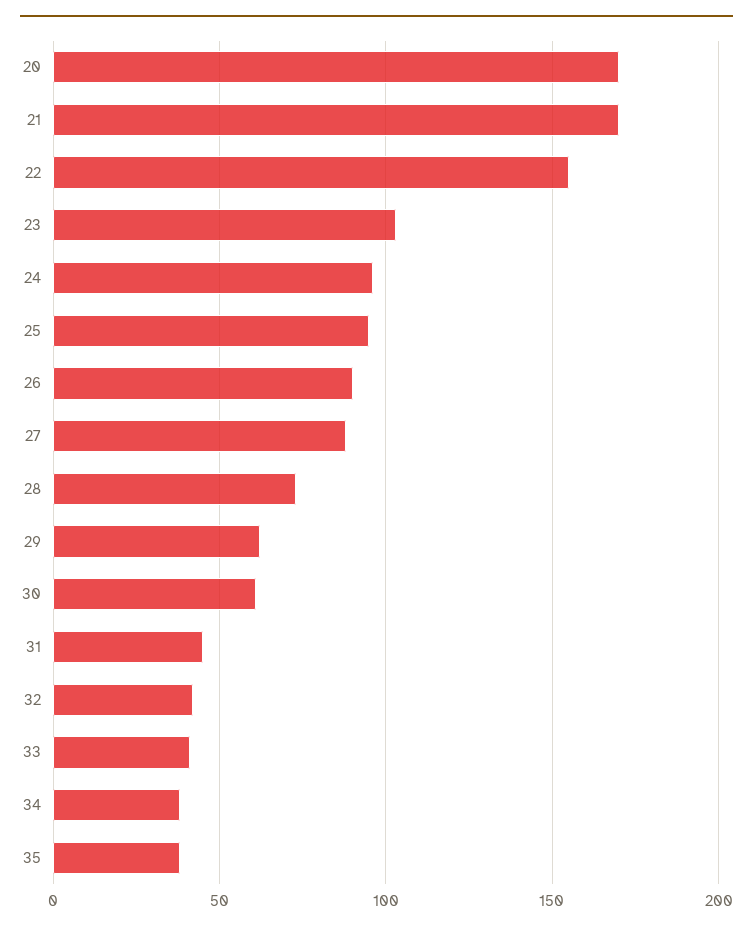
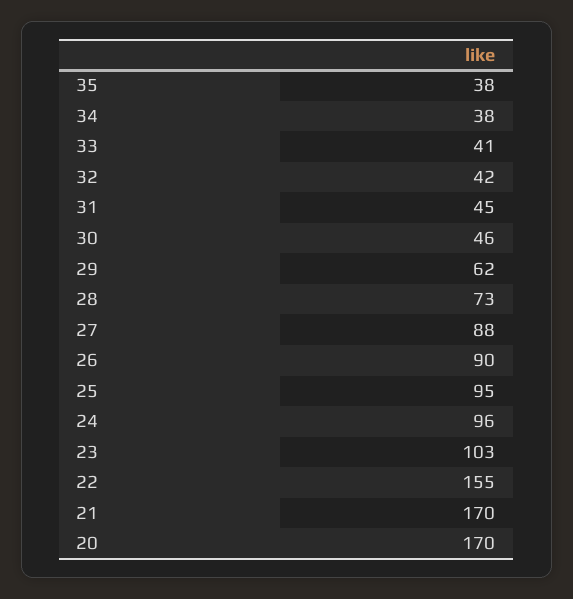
30: 60 -> 46

